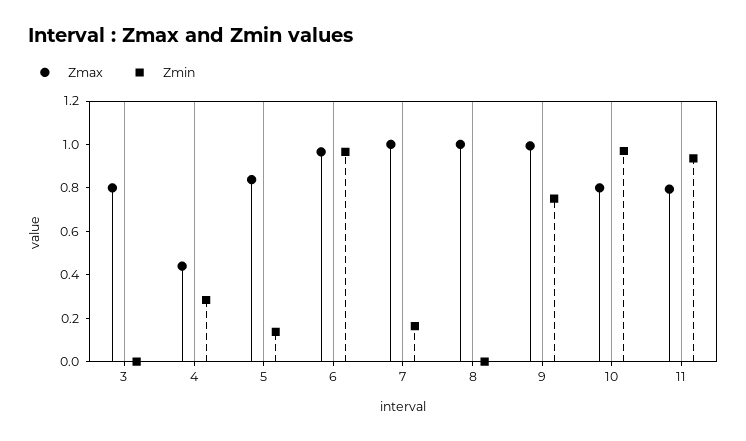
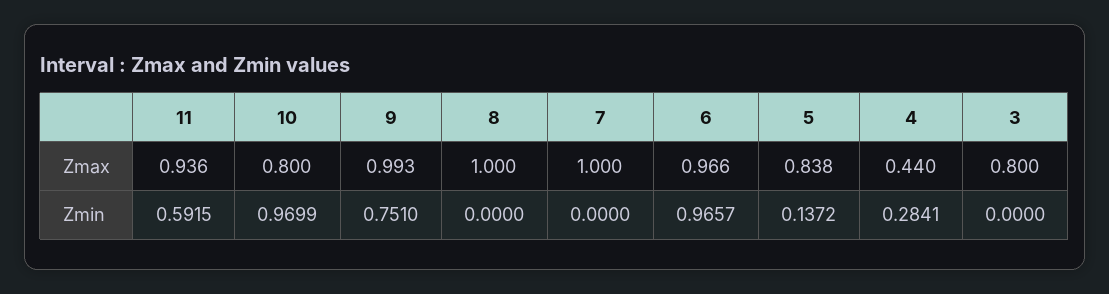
Zmin, 7: 0.15 -> 0
Zmax, 11: 0.8 -> 0.936
Zmin, 11: 0.95 -> 0.5915

